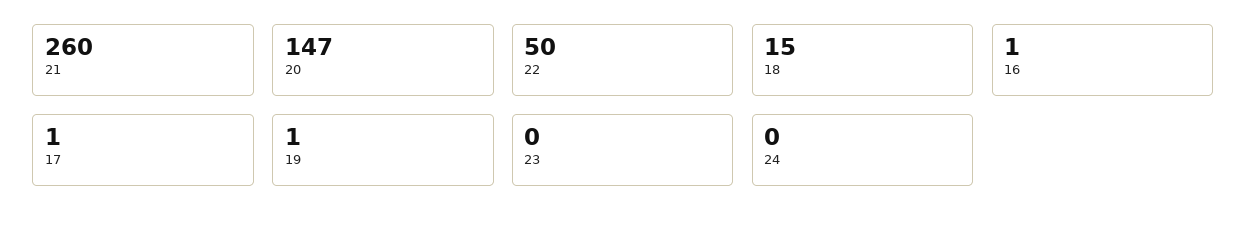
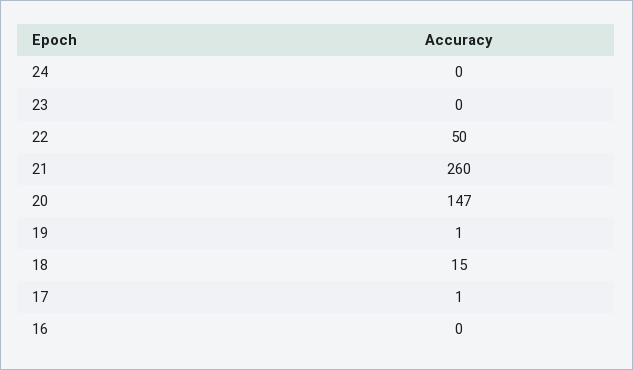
16: 1 -> 0

